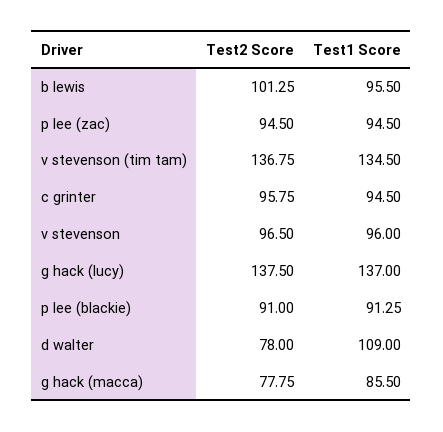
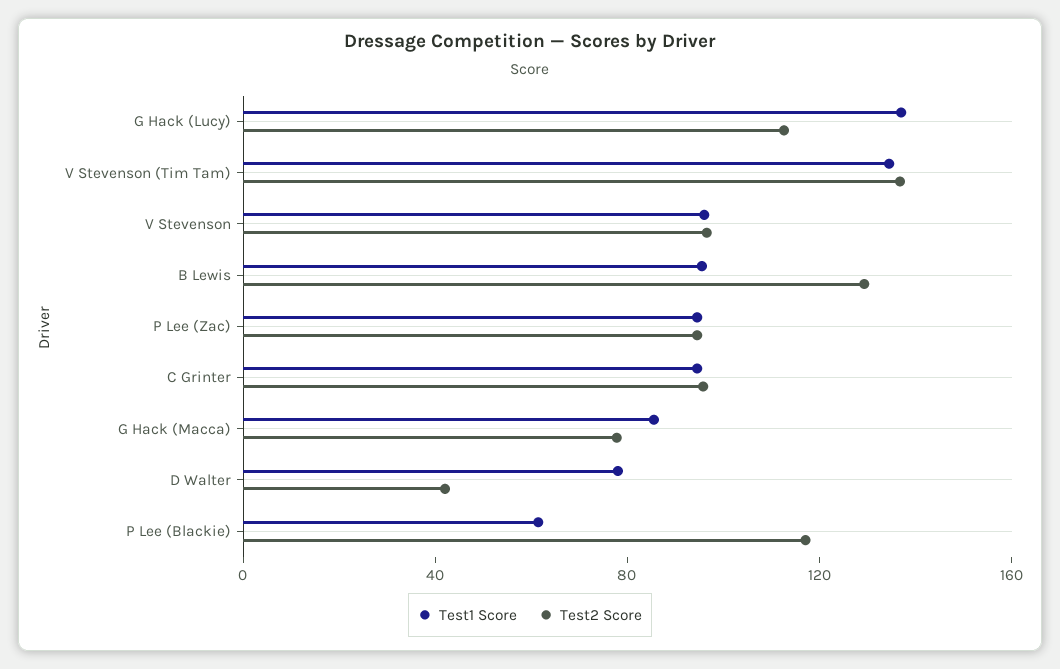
Test2 Score, b lewis: 101.25 -> 130
Test2 Score, g hack (lucy): 137.5 -> 110
Test2 Score, p lee (blackie): 91 -> 120
Test1 Score, p lee (blackie): 91.25 -> 60
Test2 Score, d walter: 78 -> 40
Test1 Score, d walter: 109 -> 80

